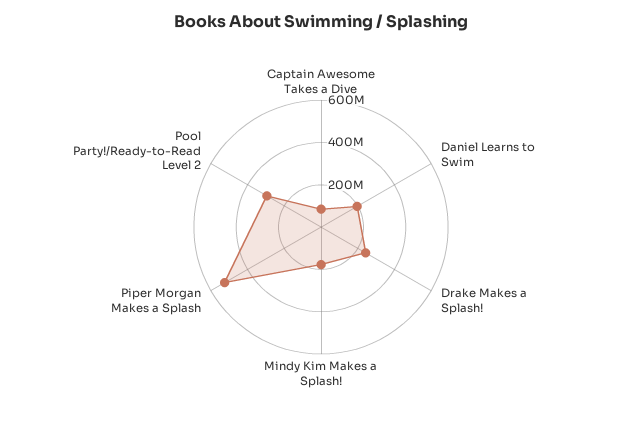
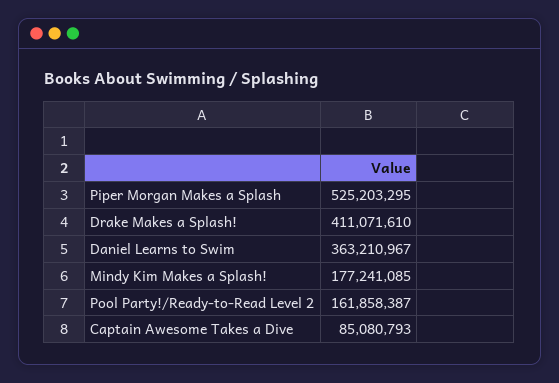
Daniel Learns to Swim: 200000000 -> 363210967
Drake Makes a Splash!: 250000000 -> 411071610
Pool Party!/Ready-to-Read Level 2: 300000000 -> 161858387

